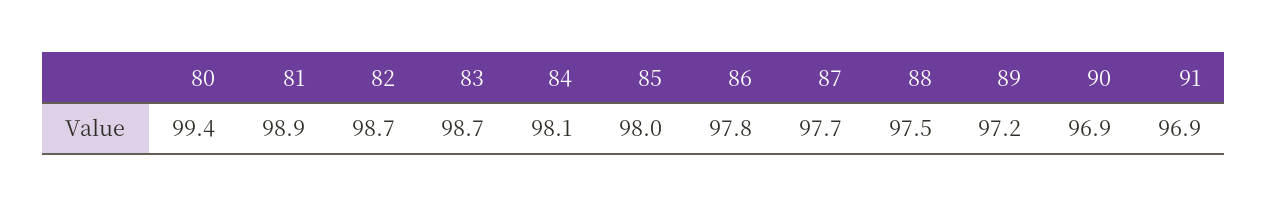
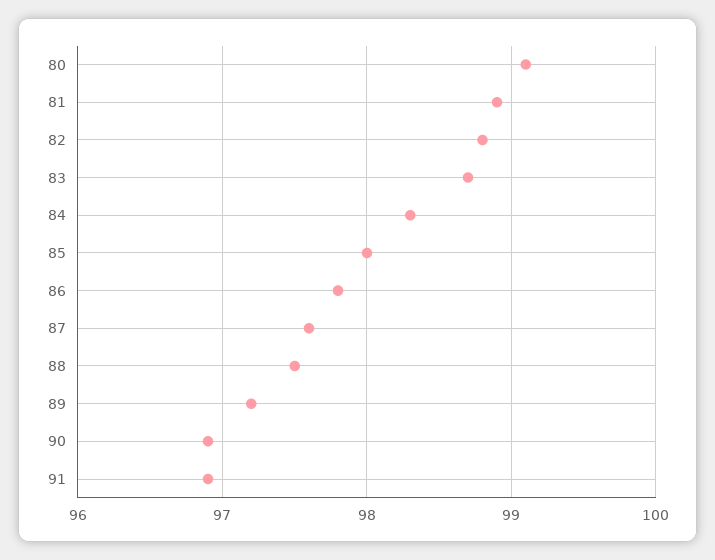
80: 99.4 -> 99.1
82: 98.7 -> 98.8
84: 98.1 -> 98.3
87: 97.7 -> 97.6

